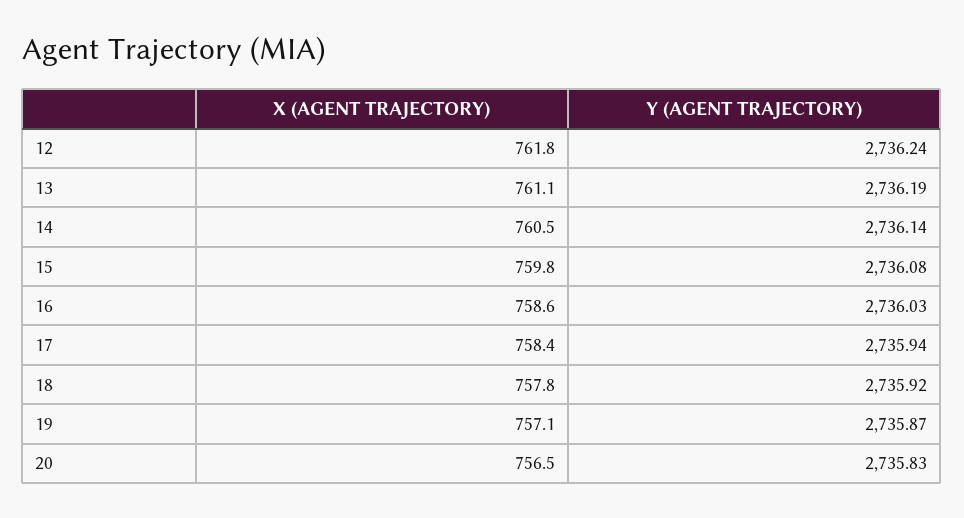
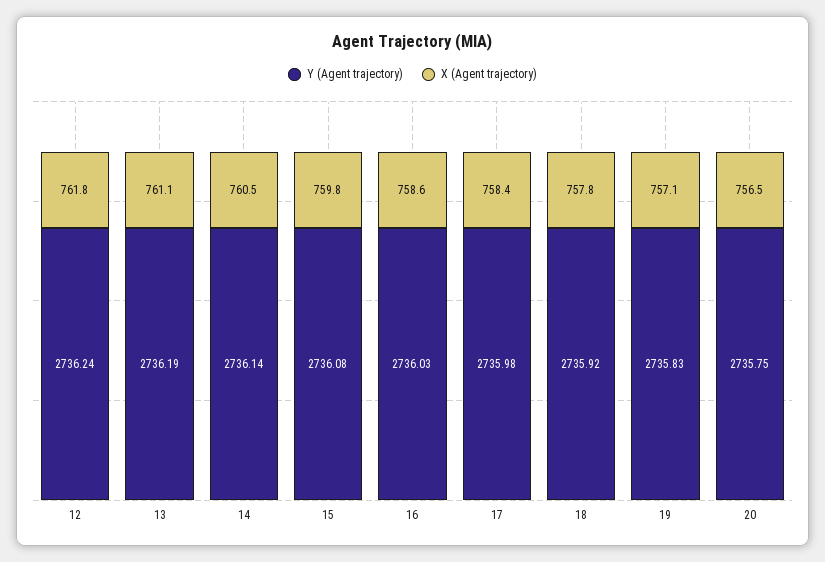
Y (AGENT TRAJECTORY), 17: 2735.94 -> 2735.98
Y (AGENT TRAJECTORY), 19: 2735.87 -> 2735.83
Y (AGENT TRAJECTORY), 20: 2735.83 -> 2735.75

